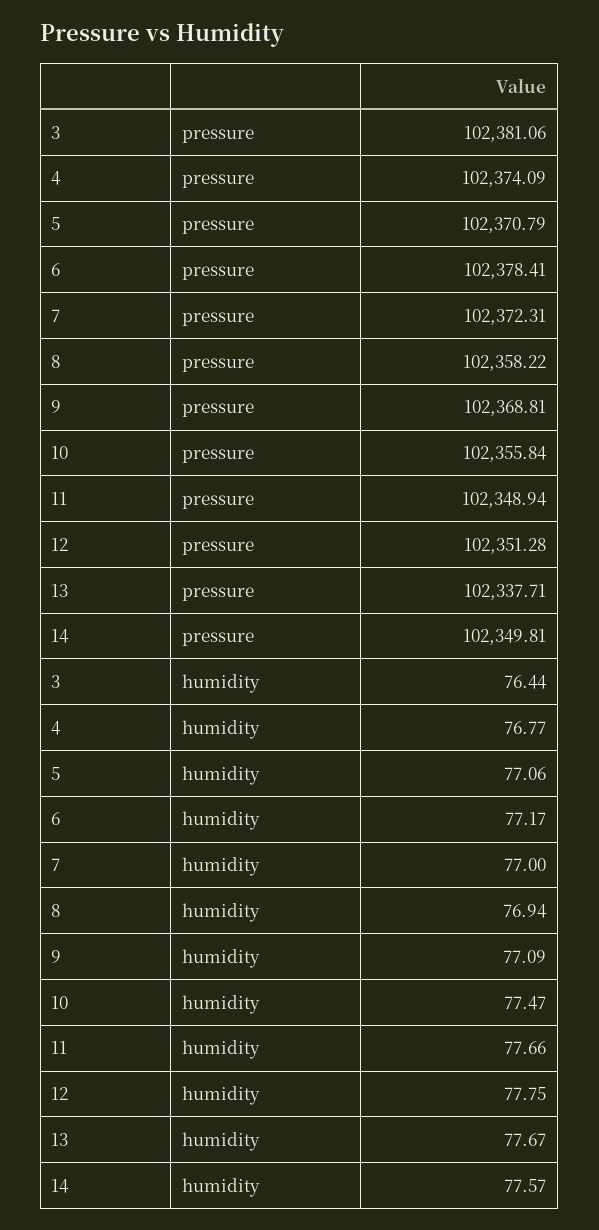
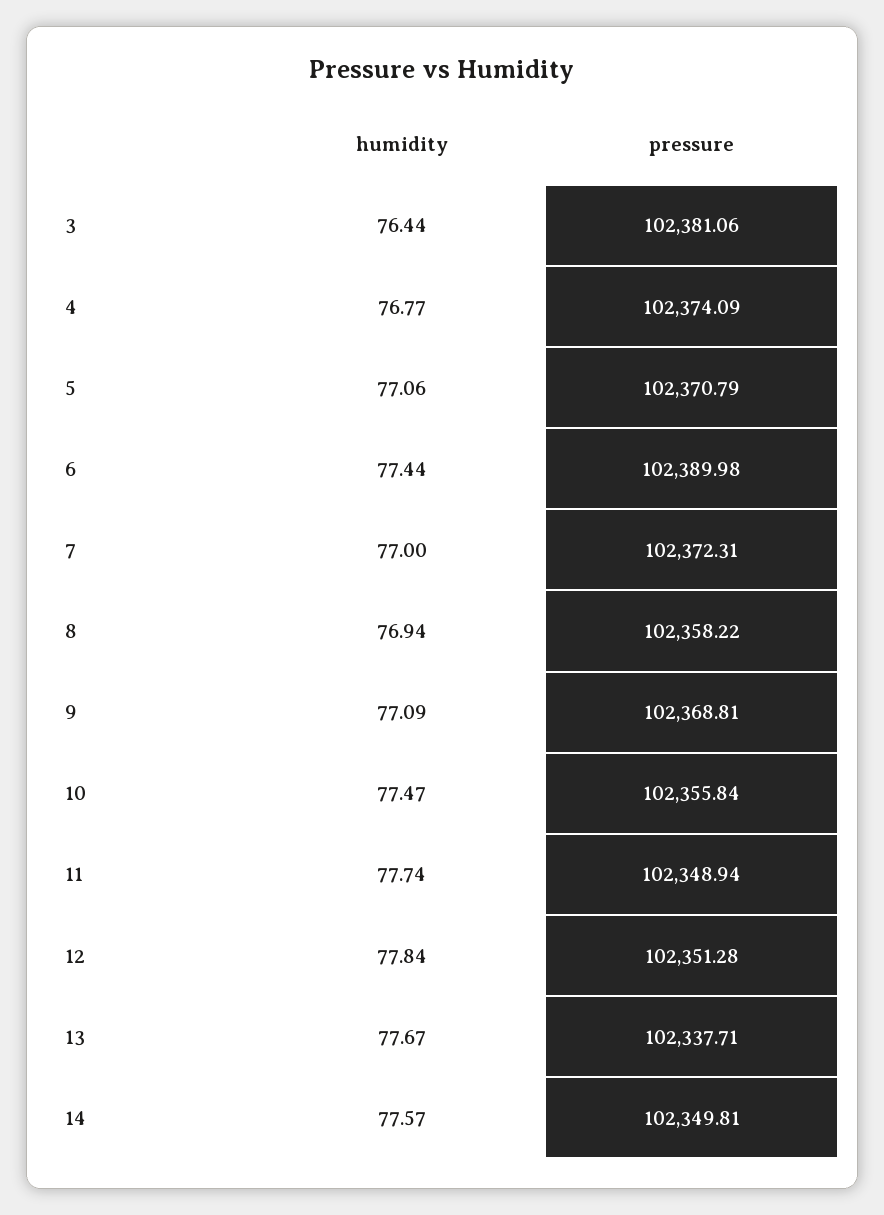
6, pressure: 102378.41 -> 102389.98
6, humidity: 77.17 -> 77.44
11, humidity: 77.66 -> 77.74
12, humidity: 77.75 -> 77.84

